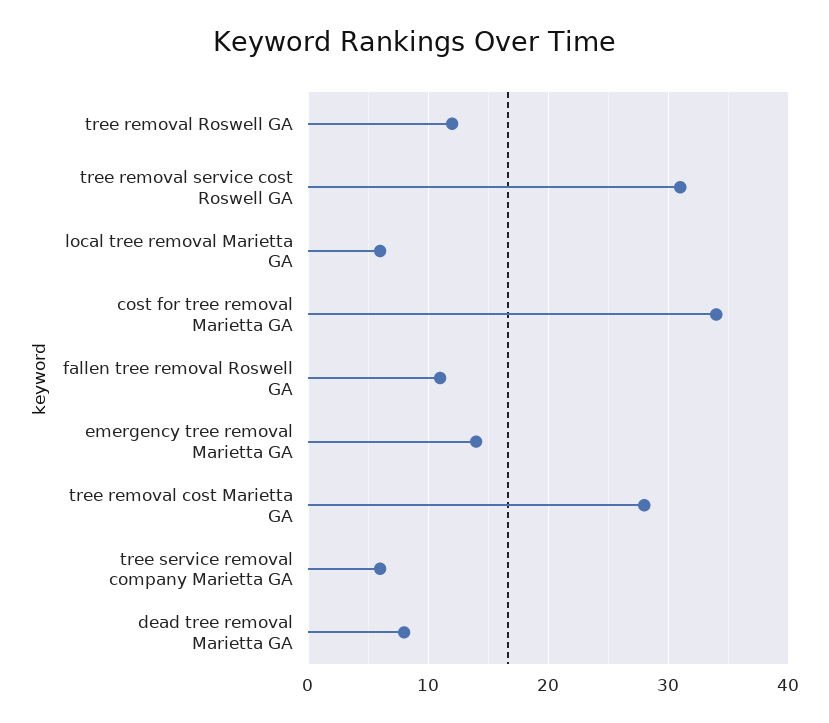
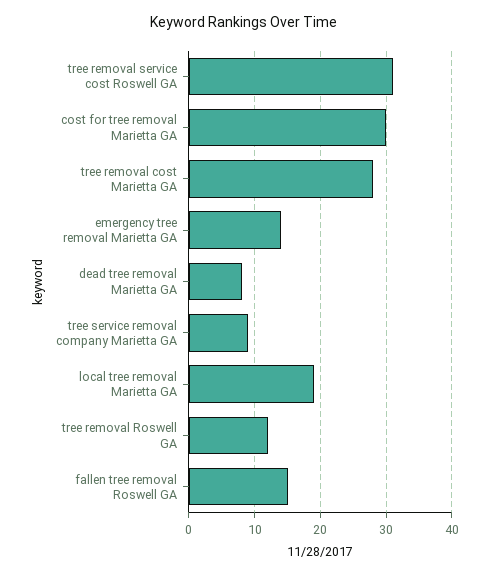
local tree removal Marietta GA: 6 -> 19
cost for tree removal Marietta GA: 34 -> 30
fallen tree removal Roswell GA: 11 -> 15
tree service removal company Marietta GA: 6 -> 9

